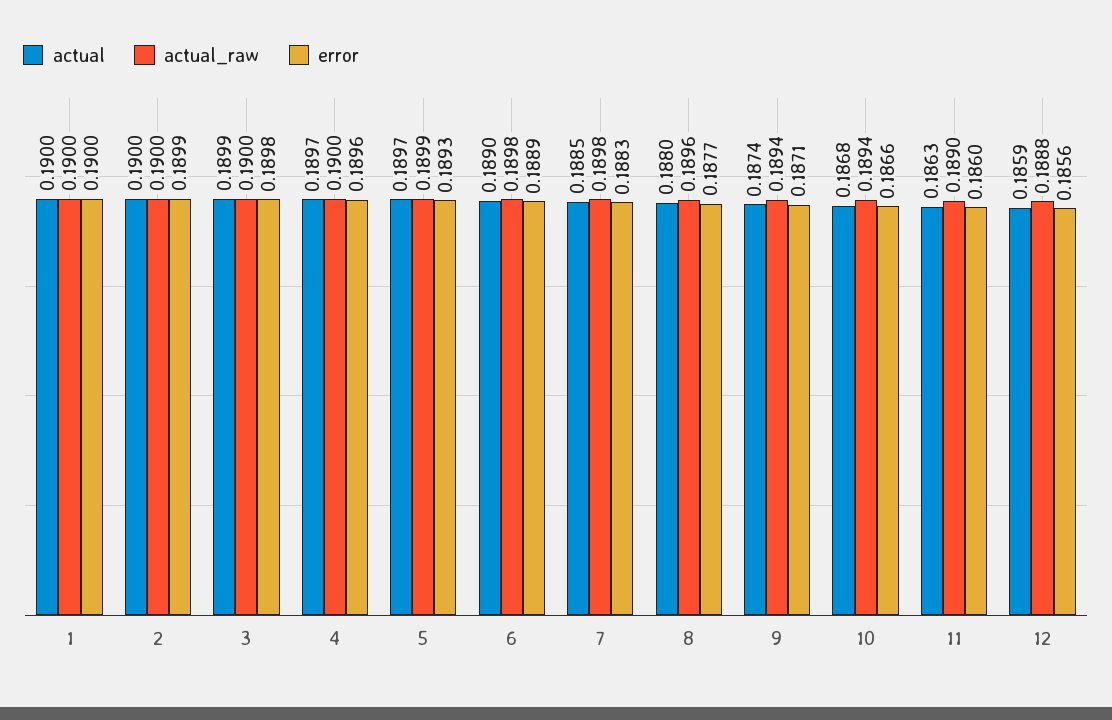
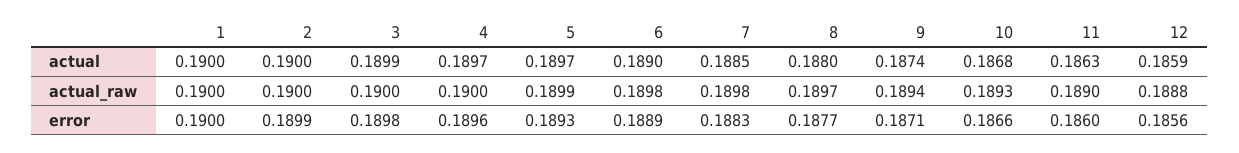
actual_raw, 8: 0.1896 -> 0.1897
actual_raw, 10: 0.1894 -> 0.1893

